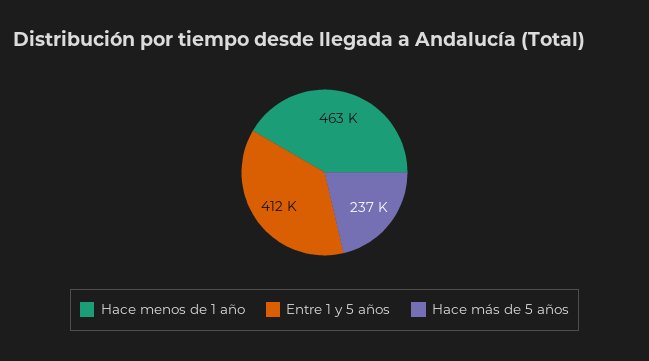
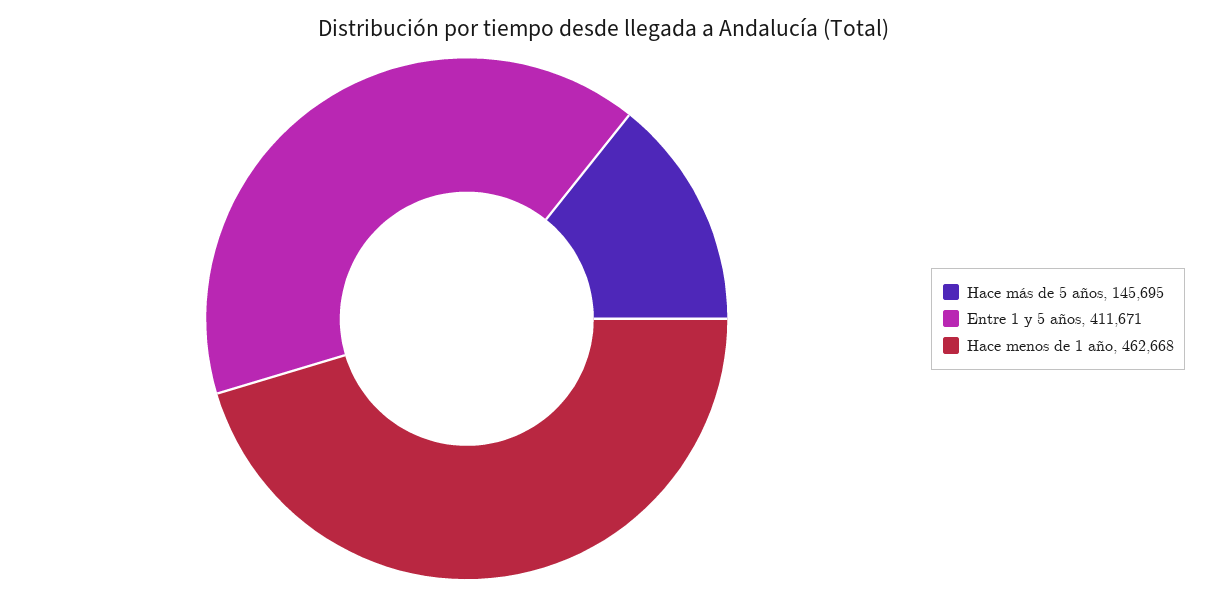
Hace más de 5 años: 237000 -> 145695

